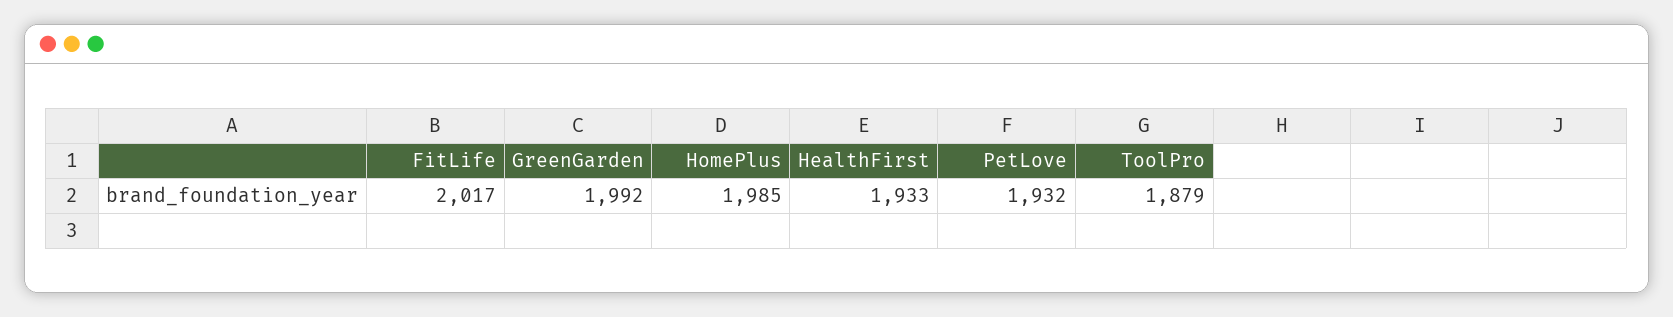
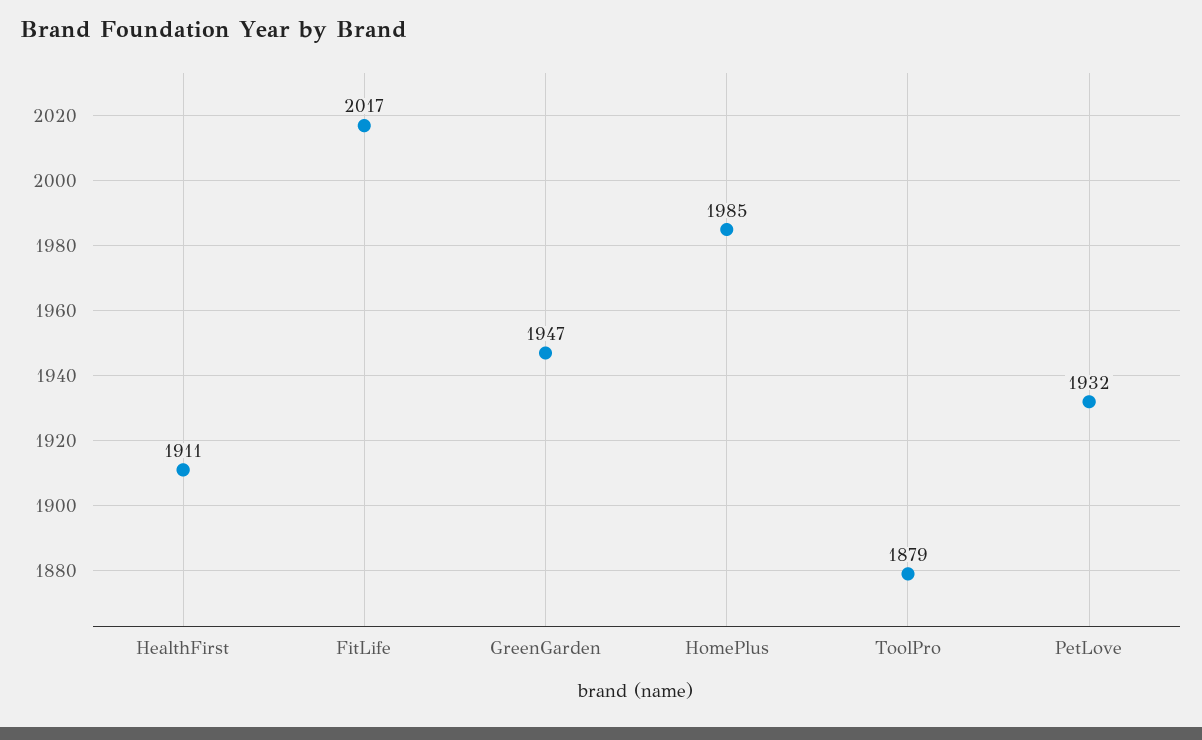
GreenGarden: 1992 -> 1947
HealthFirst: 1933 -> 1911

